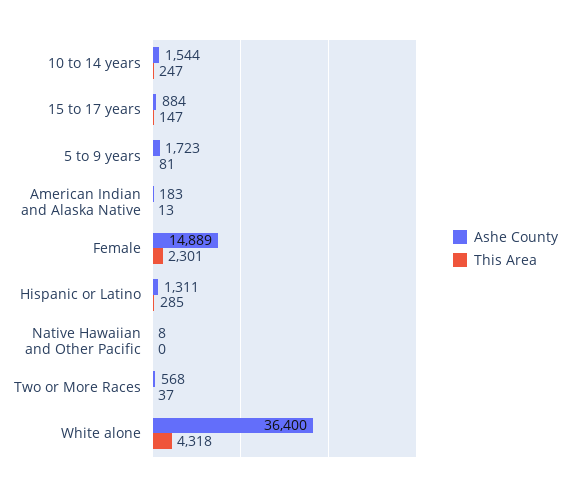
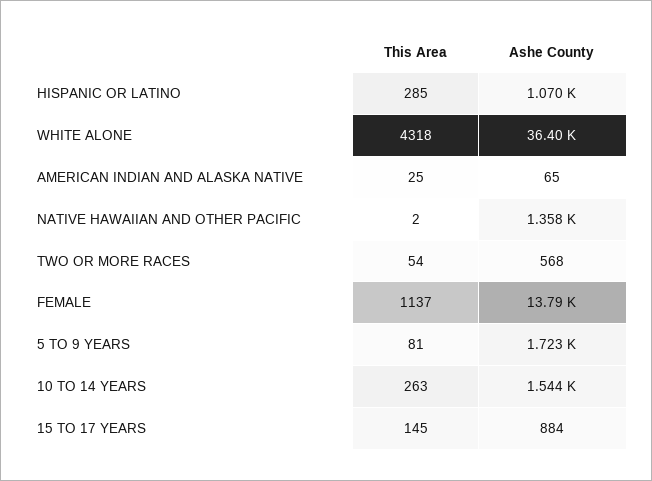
This Area, 10 to 14 years: 247 -> 263
This Area, 15 to 17 years: 147 -> 145
Ashe County, American Indian and Alaska Native: 183 -> 65
This Area, American Indian and Alaska Native: 13 -> 25
Ashe County, Female: 14889 -> 13790
This Area, Female: 2301 -> 1137
Ashe County, Hispanic or Latino: 1311 -> 1070
Ashe County, Native Hawaiian and Other Pacific: 8 -> 1358
This Area, Native Hawaiian and Other Pacific: 0 -> 2
This Area, Two or More Races: 37 -> 54

